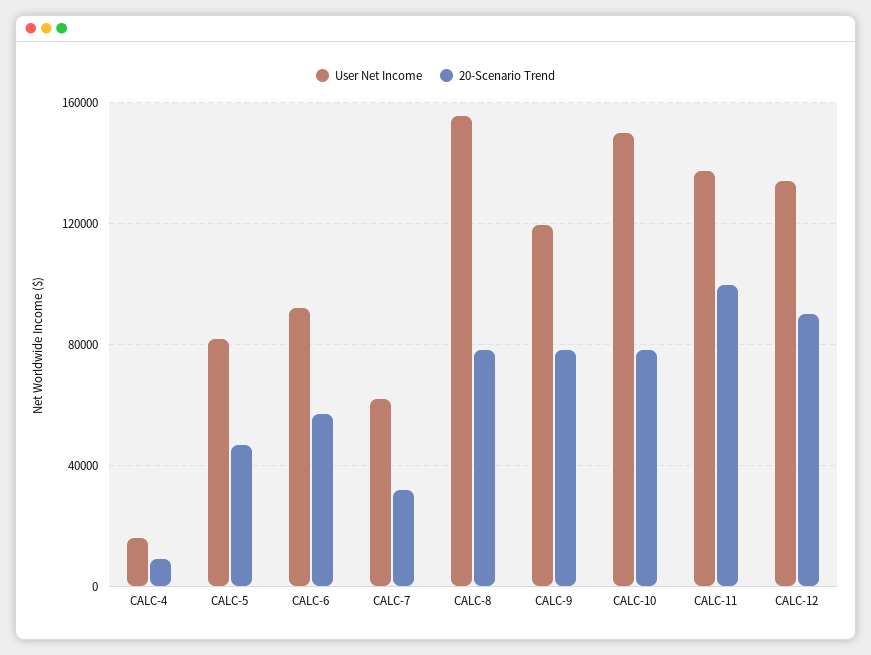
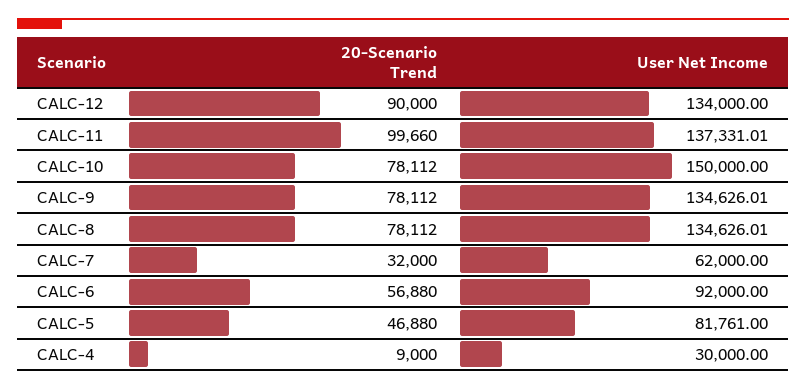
User Net Income, CALC-4: 15000 -> 30000
User Net Income, CALC-8: 155000 -> 134626.01
User Net Income, CALC-9: 120000 -> 134626.01

